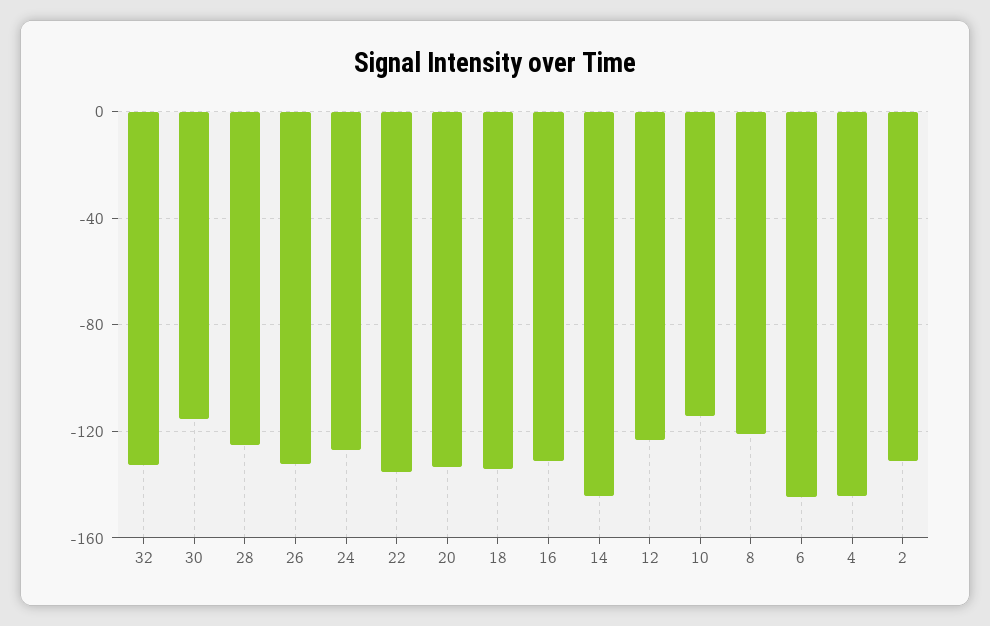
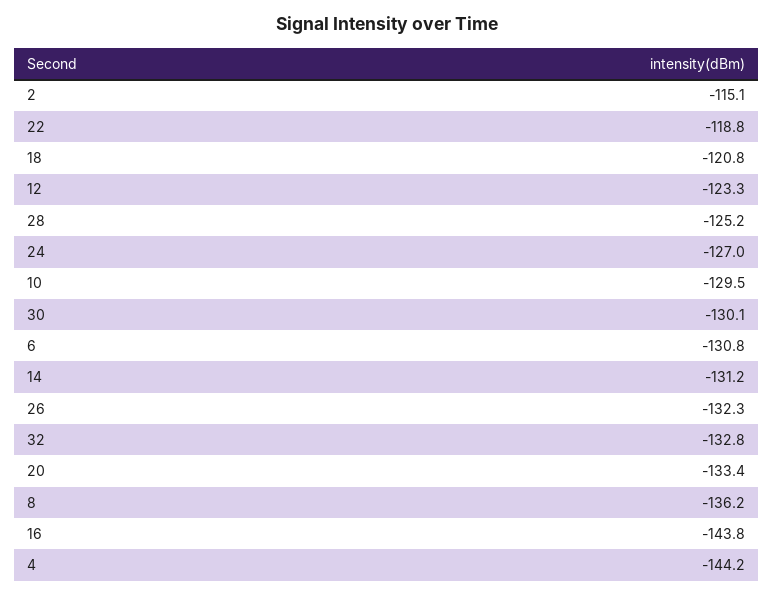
30: -115 -> -130.1
22: -135 -> -118.8
18: -135 -> -120.8
16: -130 -> -143.8
14: -145 -> -131.2
10: -115 -> -129.5
8: -120 -> -136.2
6: -145 -> -130.8
2: -130 -> -115.1

